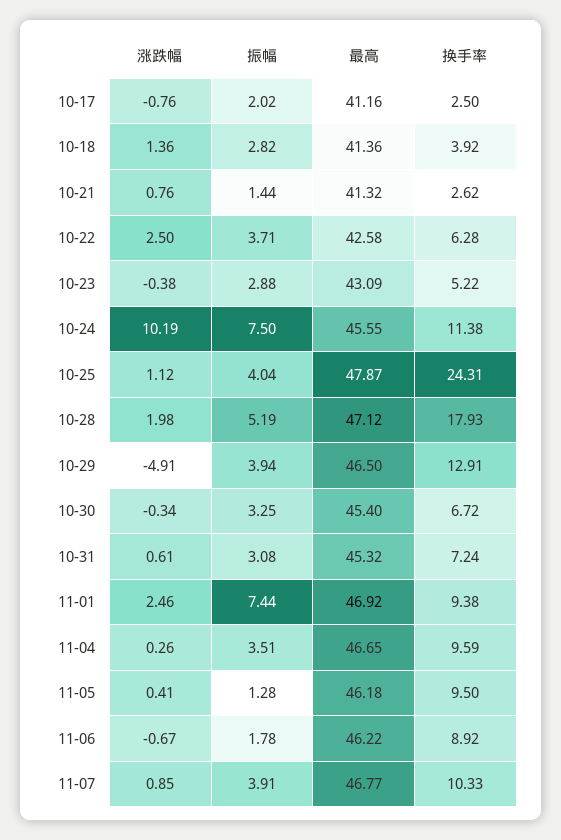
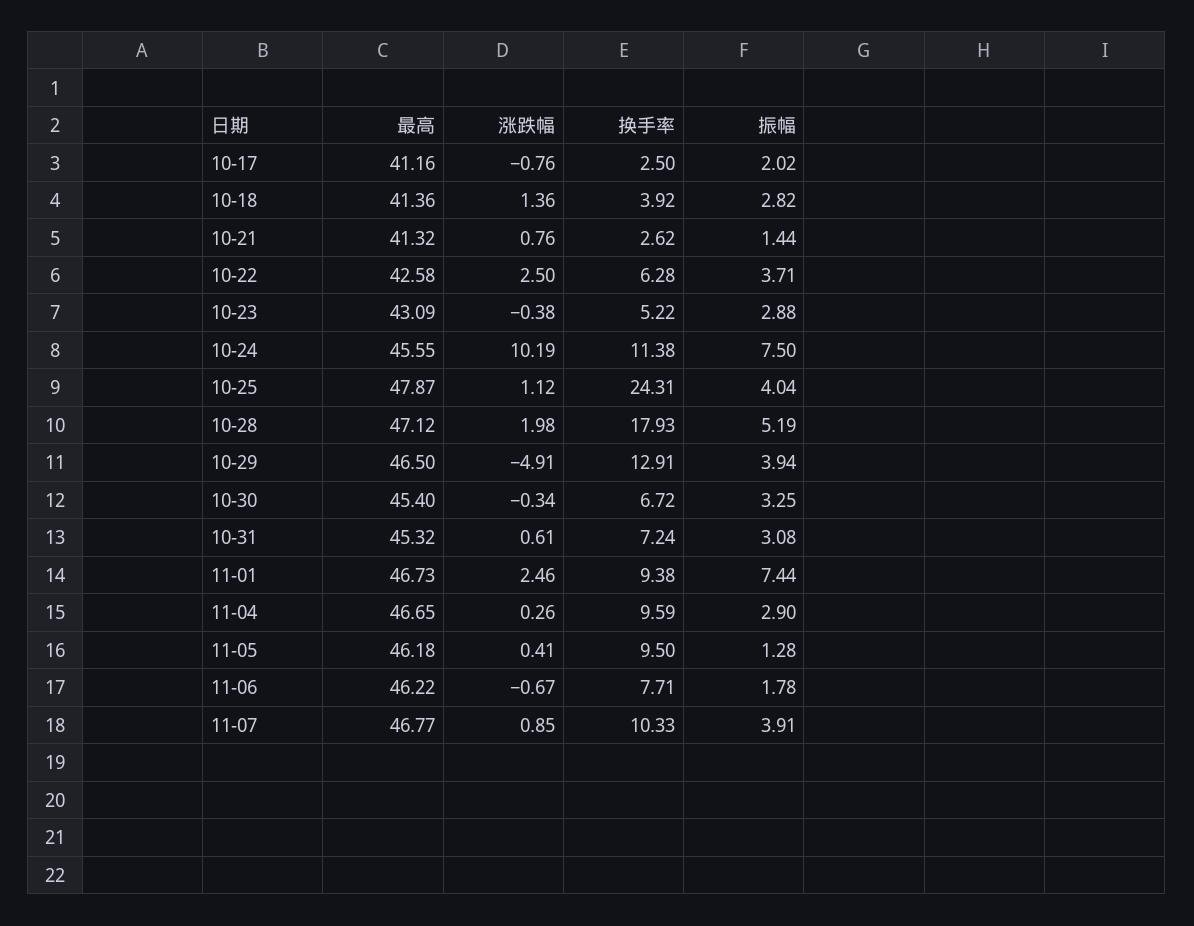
最高, 11-01: 46.92 -> 46.73
振幅, 11-04: 3.51 -> 2.9
换手率, 11-06: 8.92 -> 7.71

